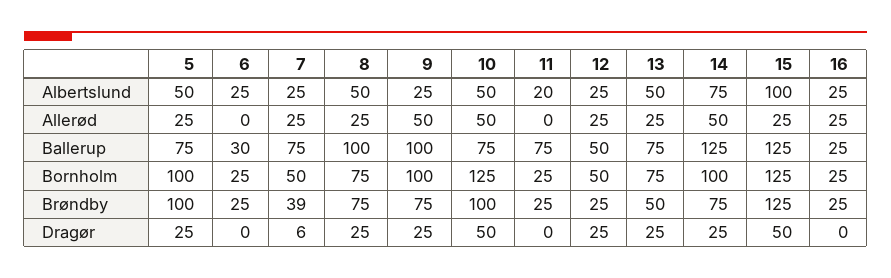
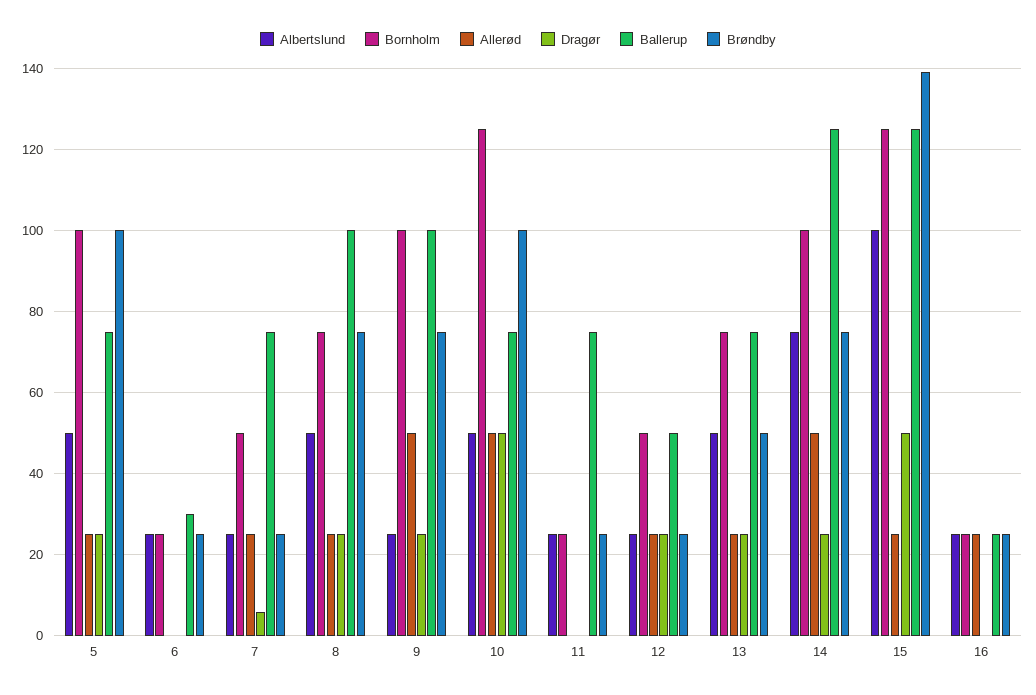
Albertslund, 11: 20 -> 25
Brøndby, 7: 39 -> 25
Brøndby, 15: 125 -> 140

